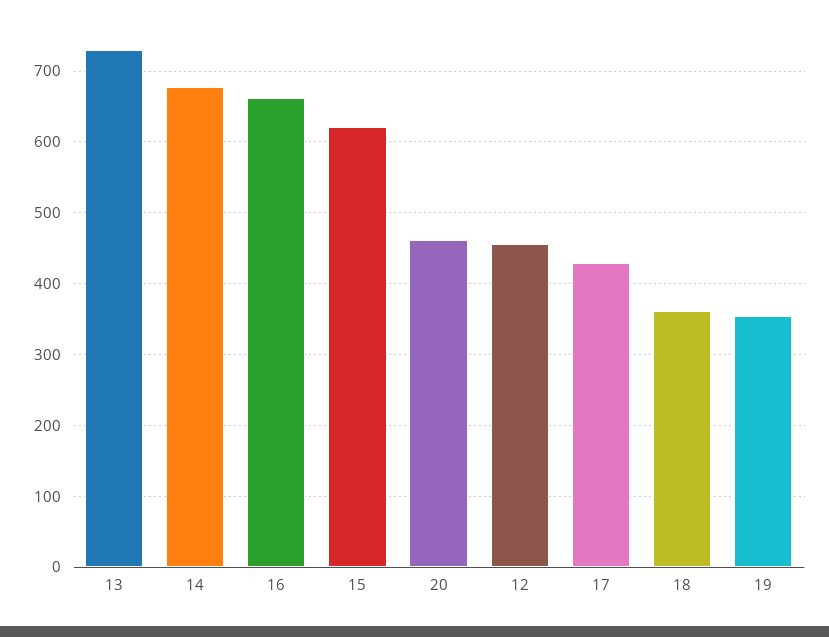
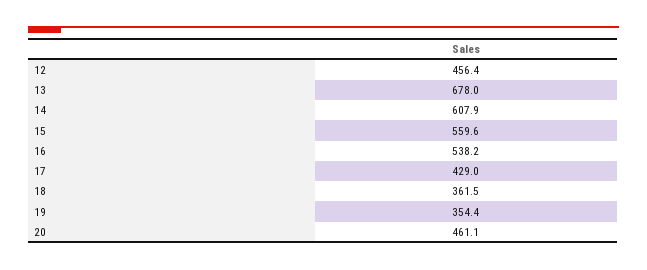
13: 730 -> 678
14: 680 -> 607.9
16: 660 -> 538.2
15: 620 -> 559.6

